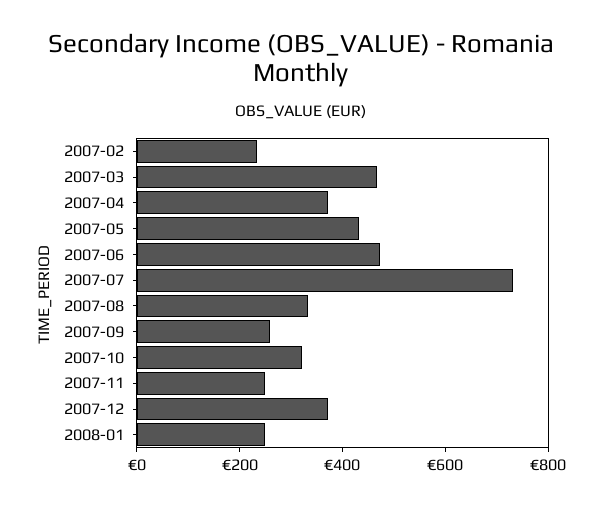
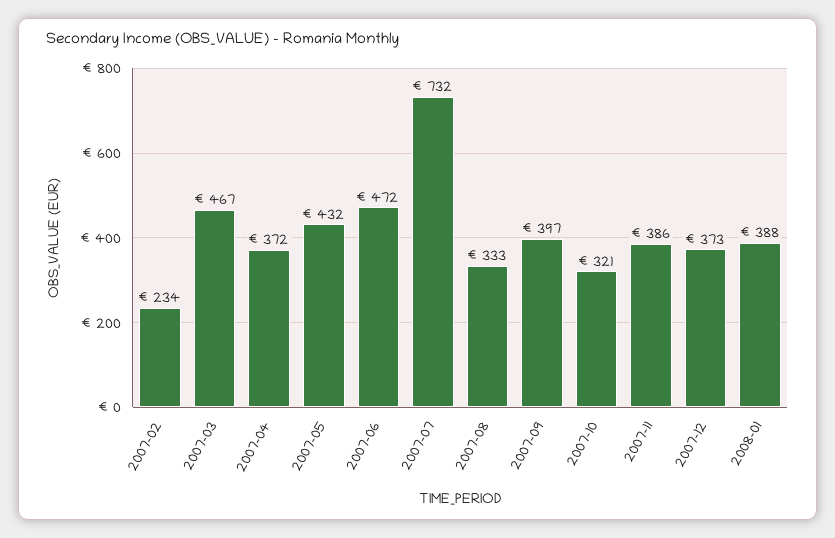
2007-09: 250 -> 397
2007-11: 250 -> 386
2008-01: 250 -> 388

